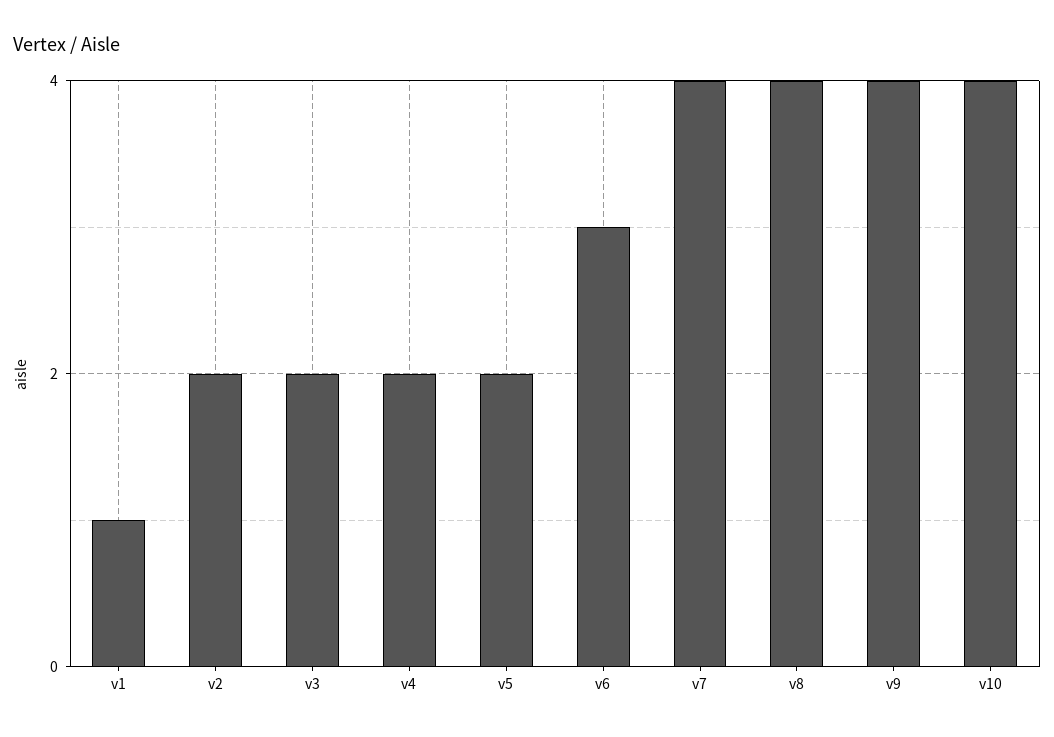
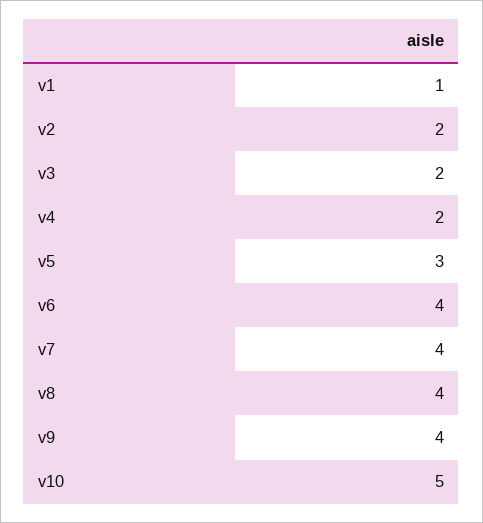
v5: 2 -> 3
v6: 3 -> 4
v10: 4 -> 5

